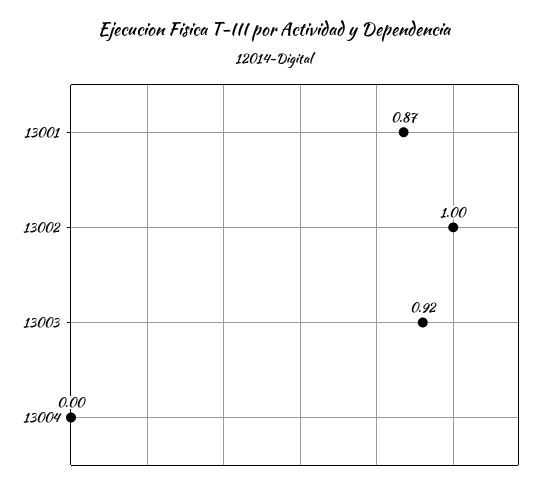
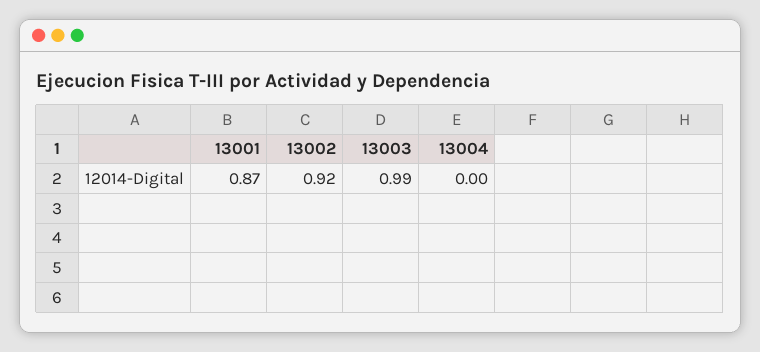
13002: 1 -> 0.92
13003: 0.92 -> 0.99

